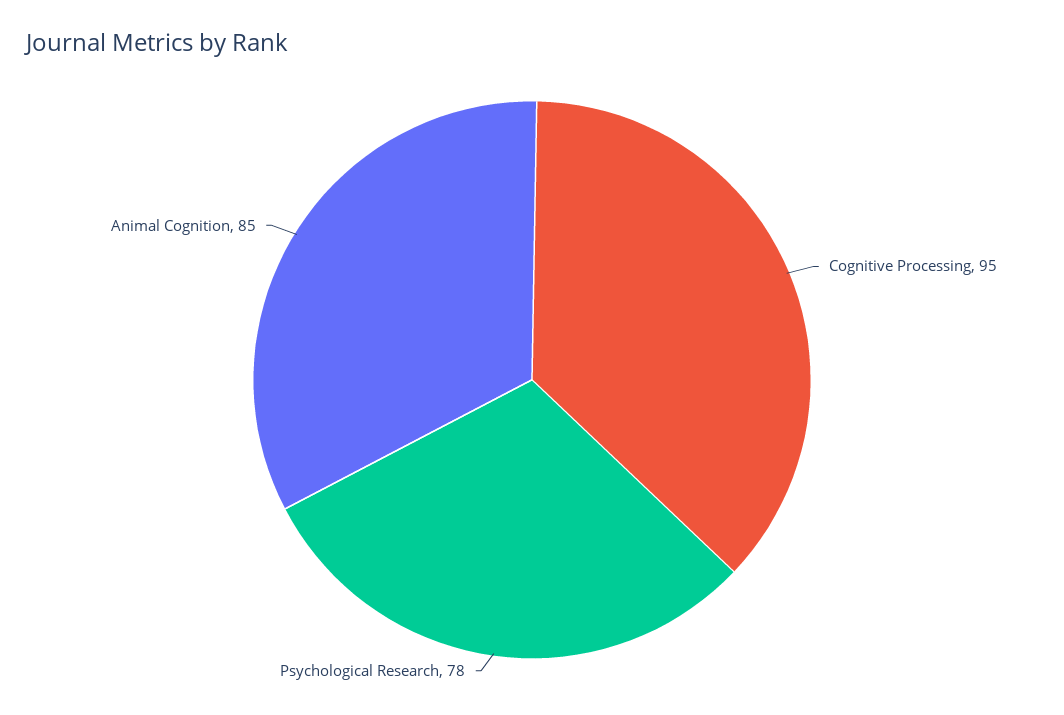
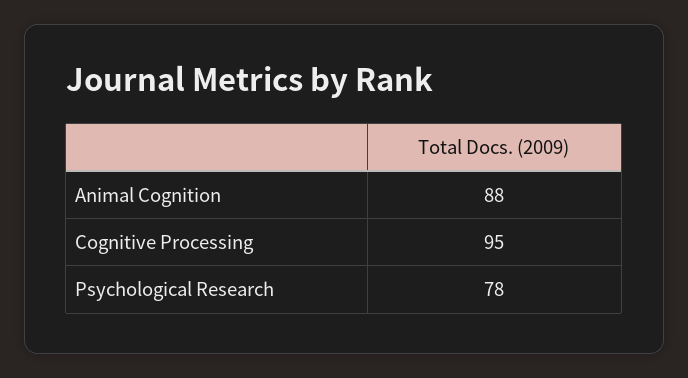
Animal Cognition: 85 -> 88

